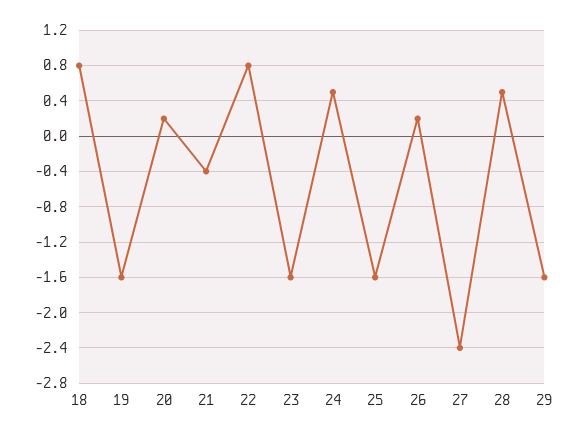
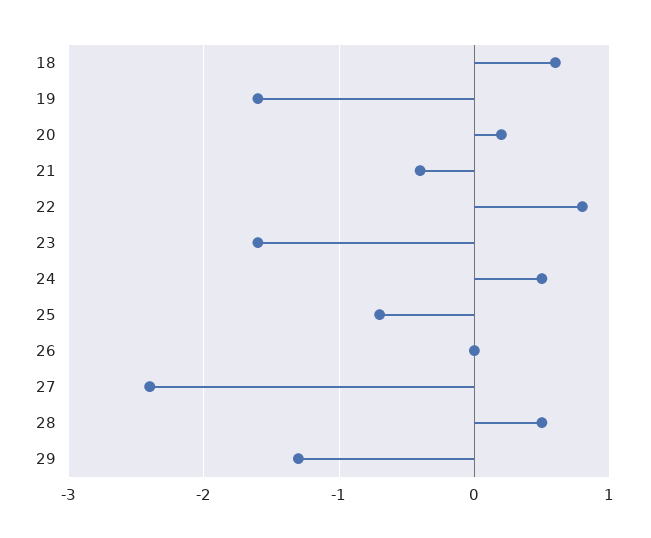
18: 0.8 -> 0.6
25: -1.6 -> -0.7
26: 0.2 -> 0
29: -1.6 -> -1.3

